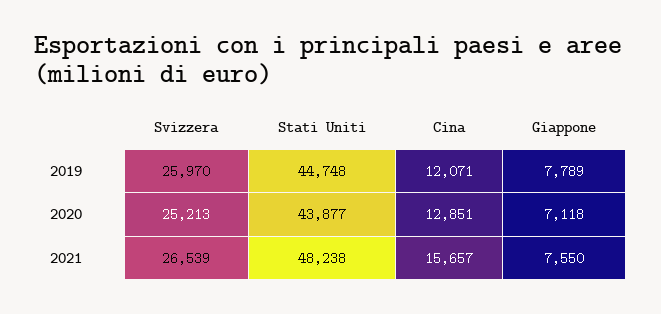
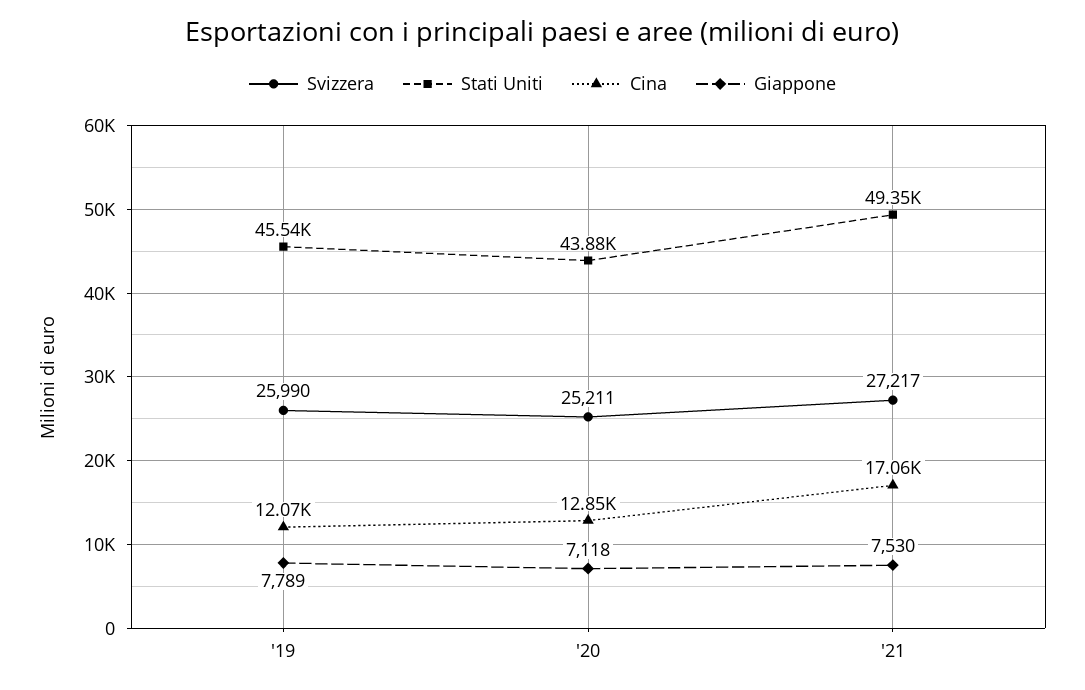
Svizzera, 2019: 25970 -> 25990
Stati Uniti, 2019: 44748 -> 45540
Svizzera, 2020: 25213 -> 25211
Svizzera, 2021: 26539 -> 27217
Stati Uniti, 2021: 48238 -> 49350
Cina, 2021: 15657 -> 17060
Giappone, 2021: 7550 -> 7530

